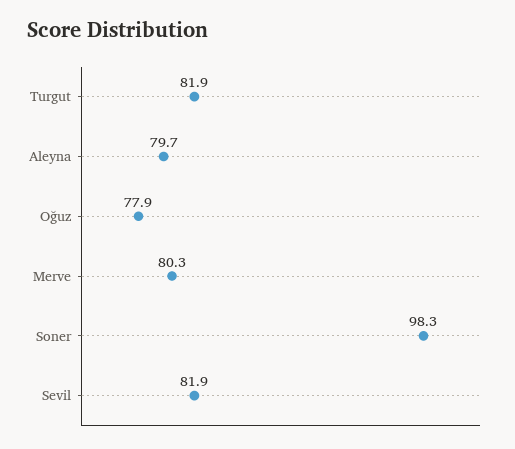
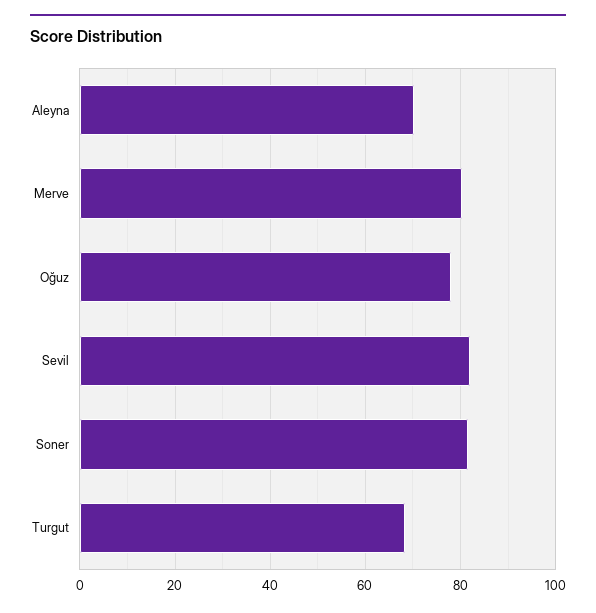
Turgut: 81.9 -> 68
Aleyna: 79.7 -> 70
Soner: 98.3 -> 82

